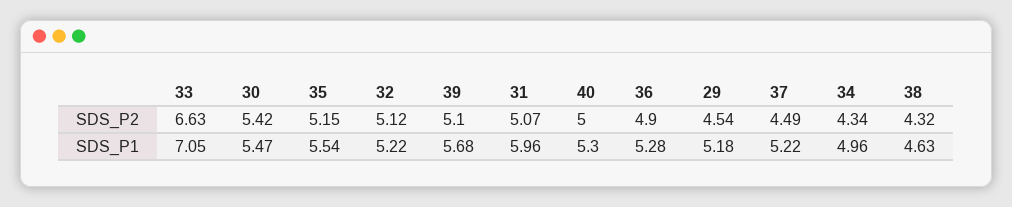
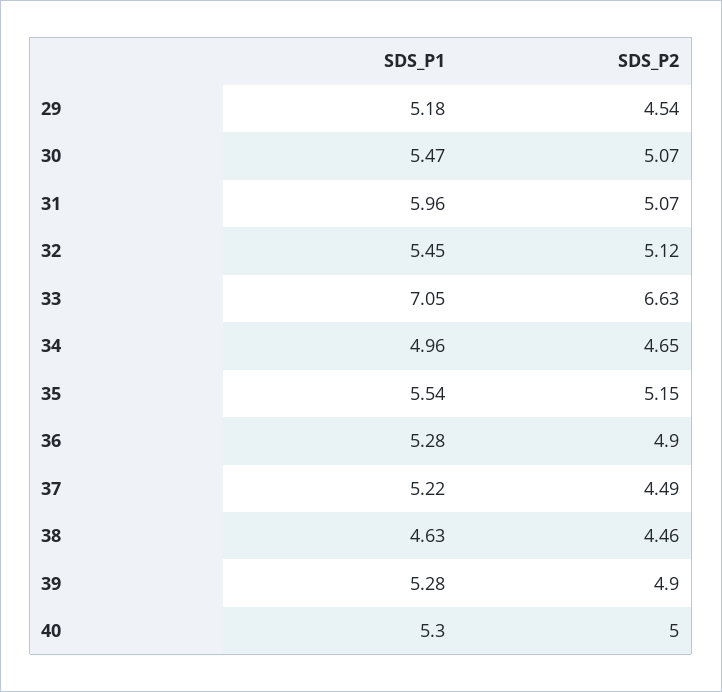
30, SDS_P2: 5.42 -> 5.07
39, SDS_P2: 5.1 -> 4.9
34, SDS_P2: 4.34 -> 4.65
38, SDS_P2: 4.32 -> 4.46
32, SDS_P1: 5.22 -> 5.45
39, SDS_P1: 5.68 -> 5.28

